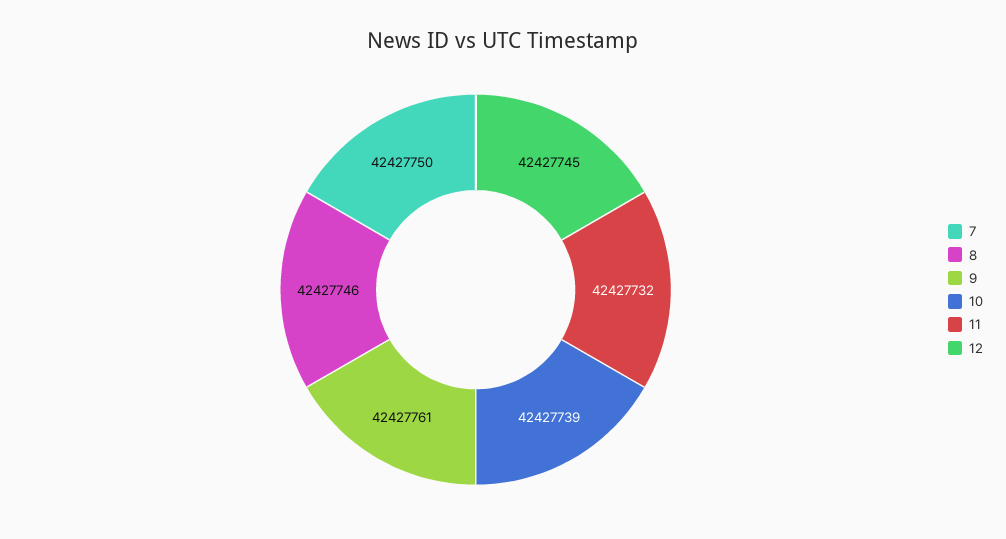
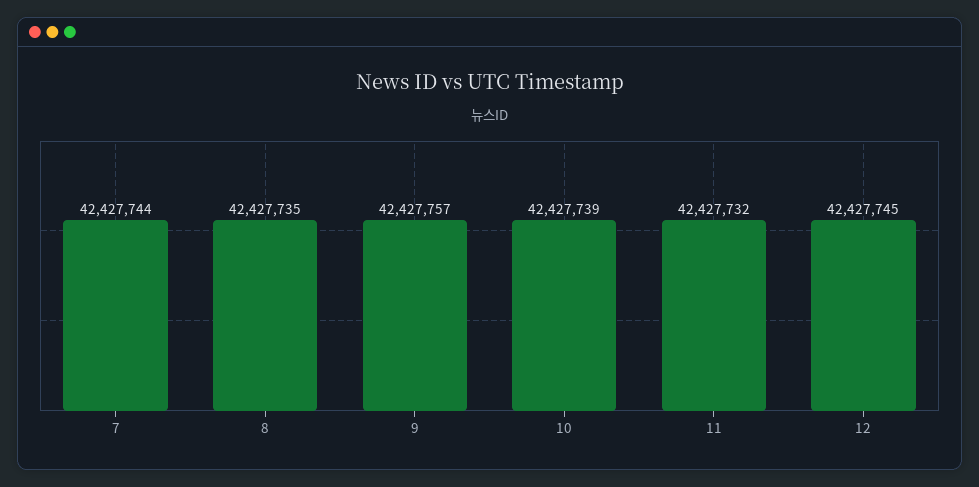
7: 42427750 -> 42427744
8: 42427746 -> 42427735
9: 42427761 -> 42427757

